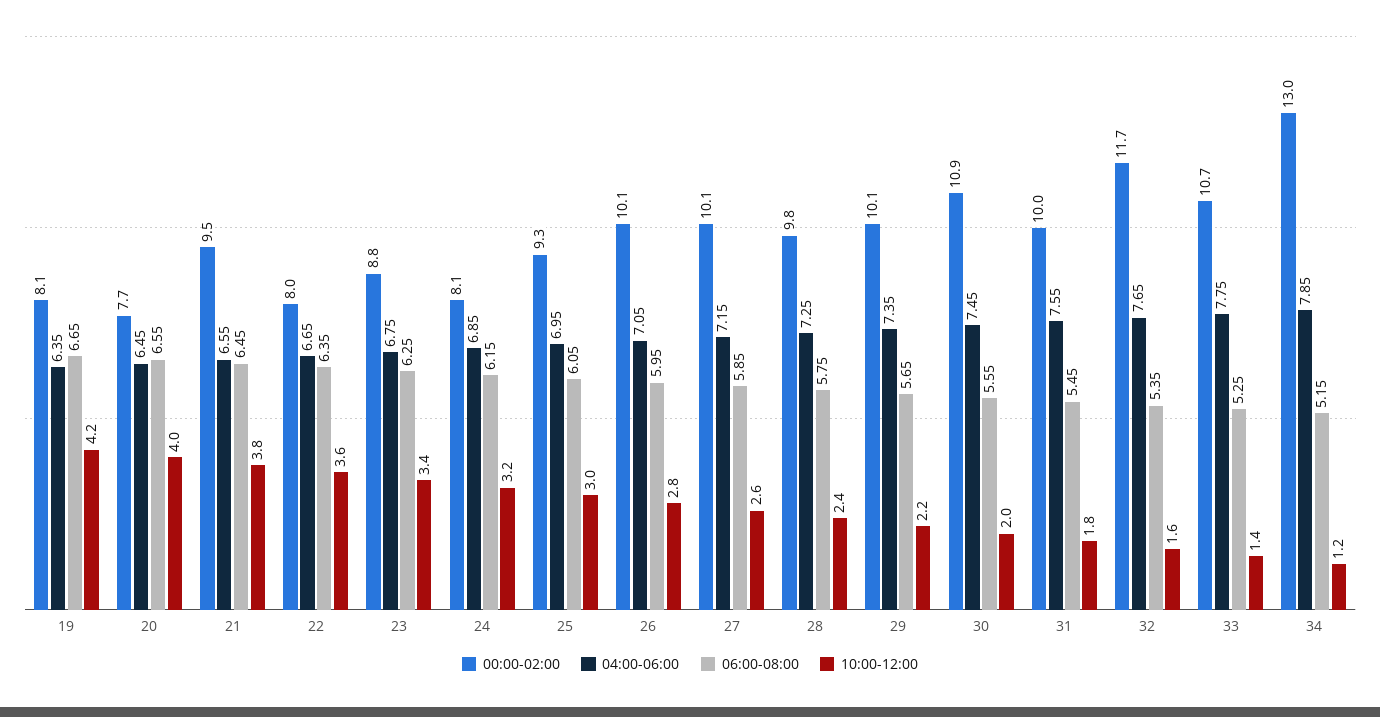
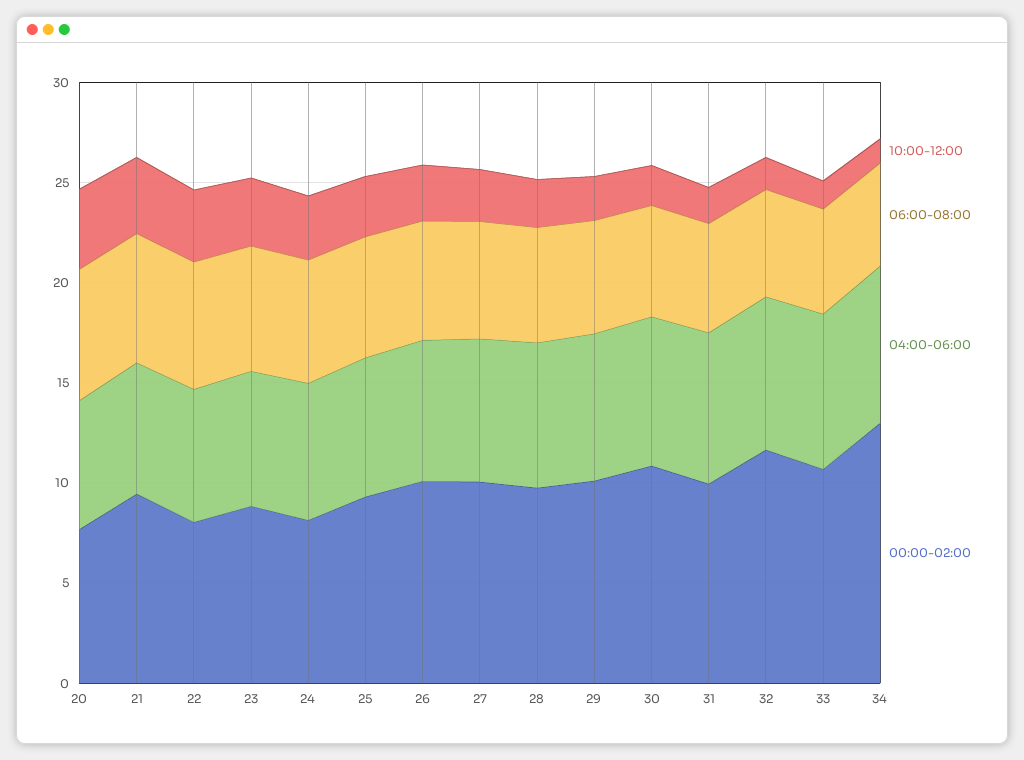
00:00-02:00, 19: 8.1 -> none
04:00-06:00, 19: 6.35 -> none
06:00-08:00, 19: 6.65 -> none
10:00-12:00, 19: 4.2 -> none

